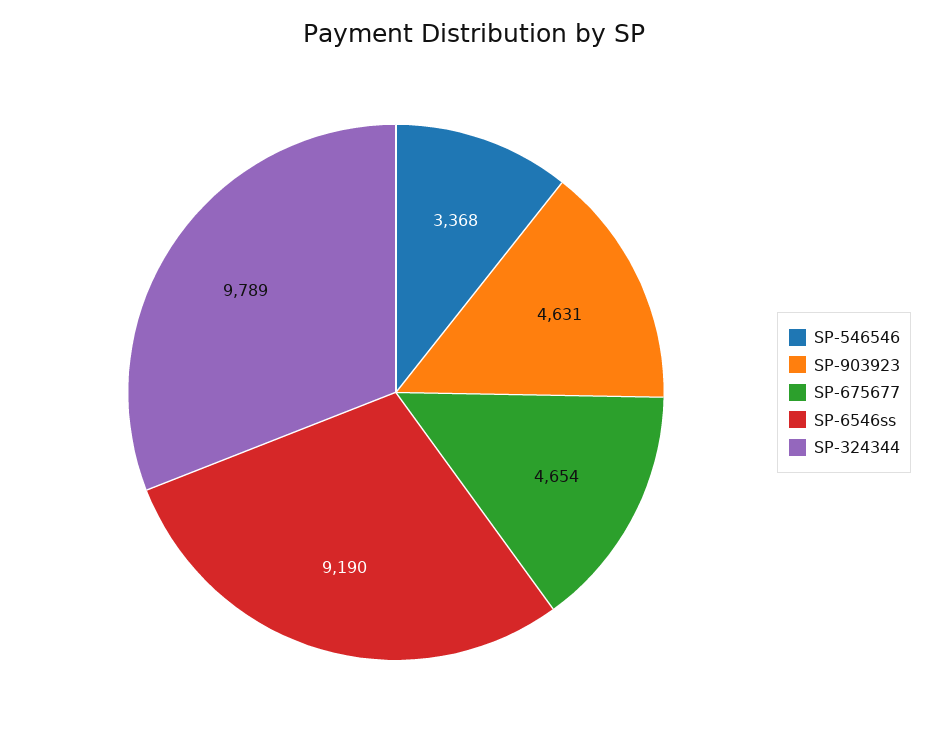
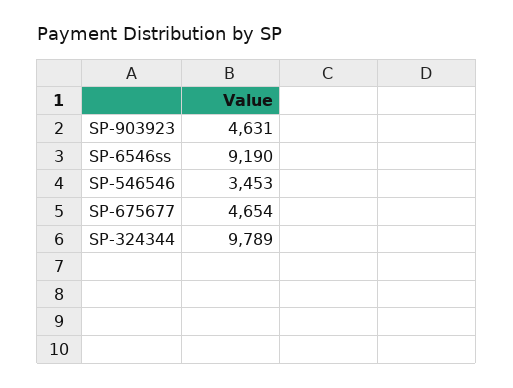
SP-546546: 3368 -> 3453

